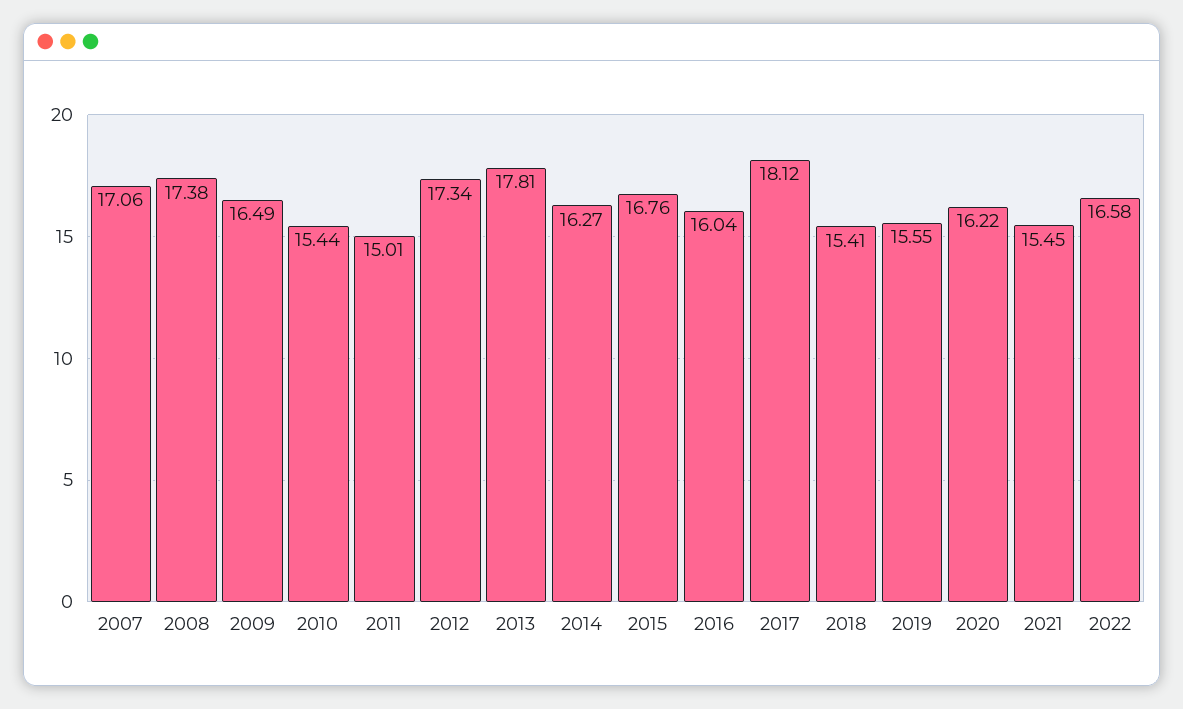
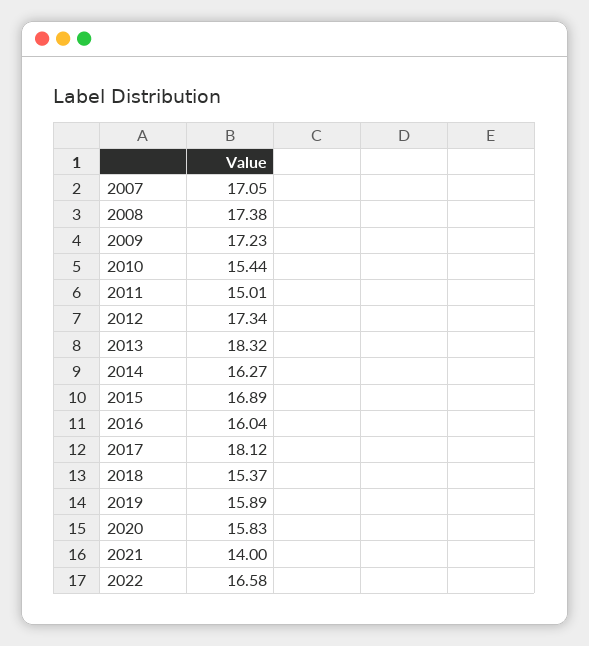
2007: 17.06 -> 17.05
2009: 16.49 -> 17.23
2013: 17.81 -> 18.32
2015: 16.76 -> 16.89
2018: 15.41 -> 15.37
2019: 15.55 -> 15.89
2020: 16.22 -> 15.83
2021: 15.45 -> 14

